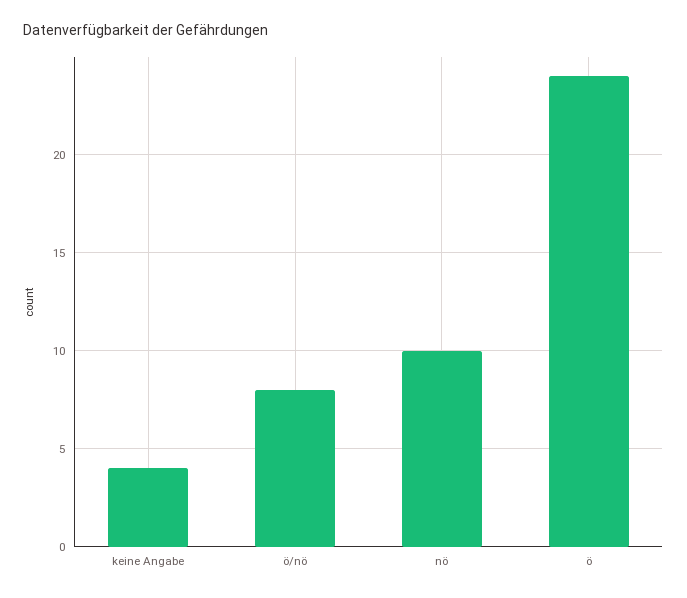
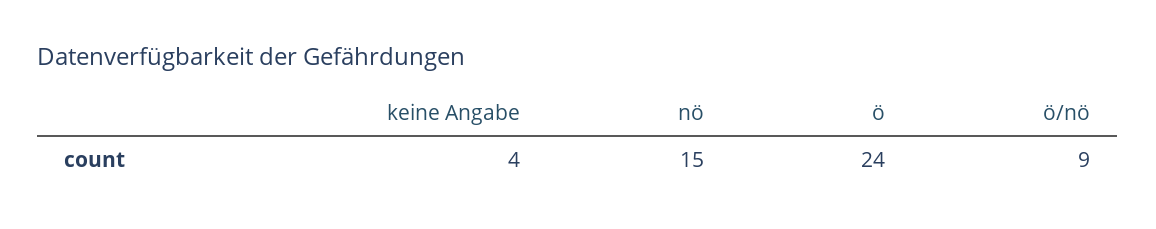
ö/nö: 8 -> 9
nö: 10 -> 15

